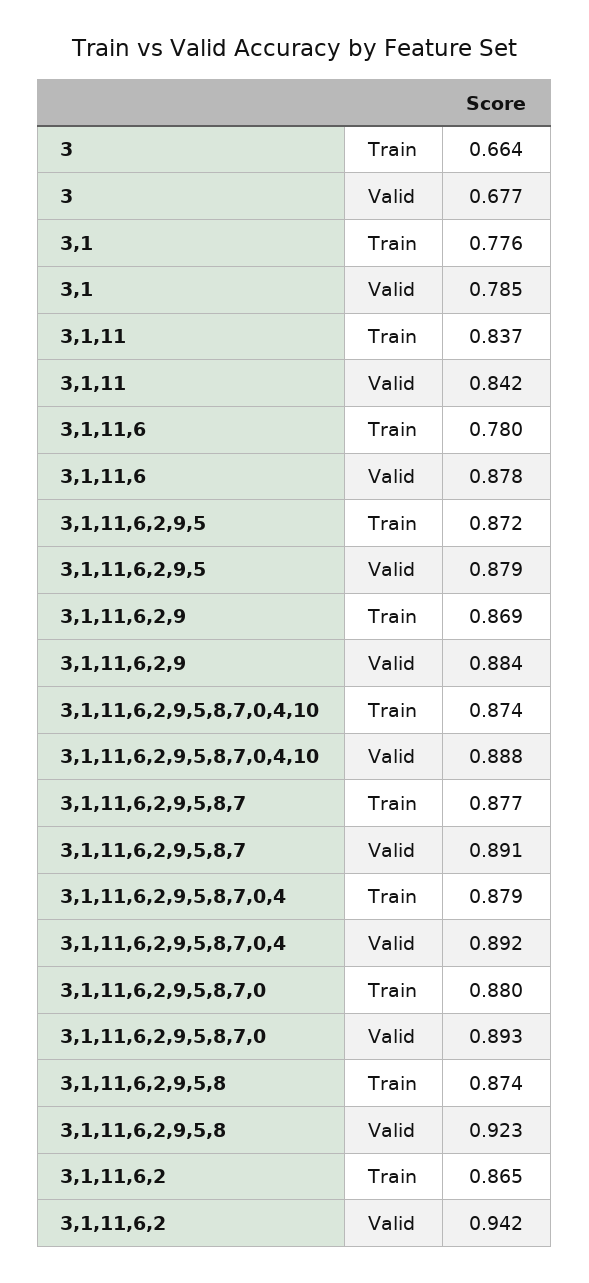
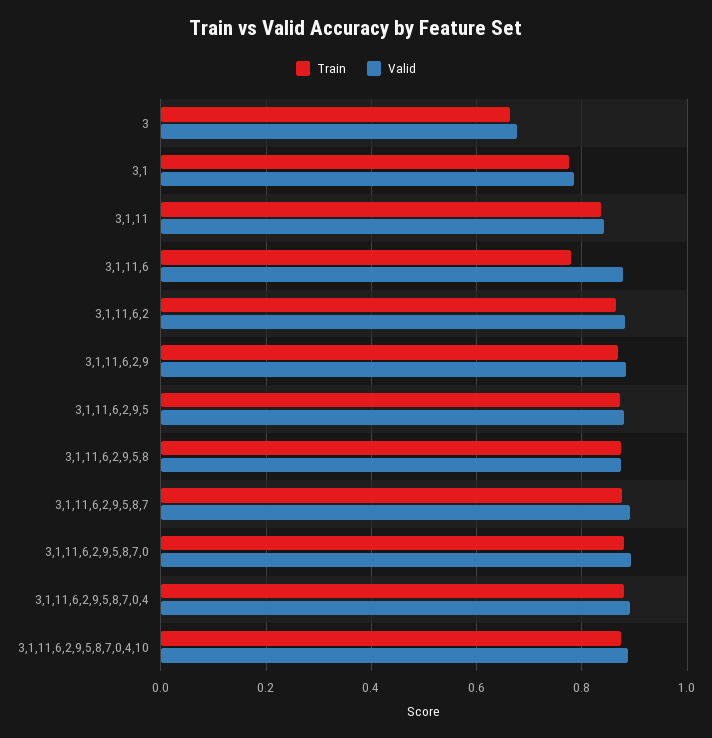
Valid, 3,1,11,6,2,9,5,8: 0.923 -> 0.88
Valid, 3,1,11,6,2: 0.942 -> 0.88

